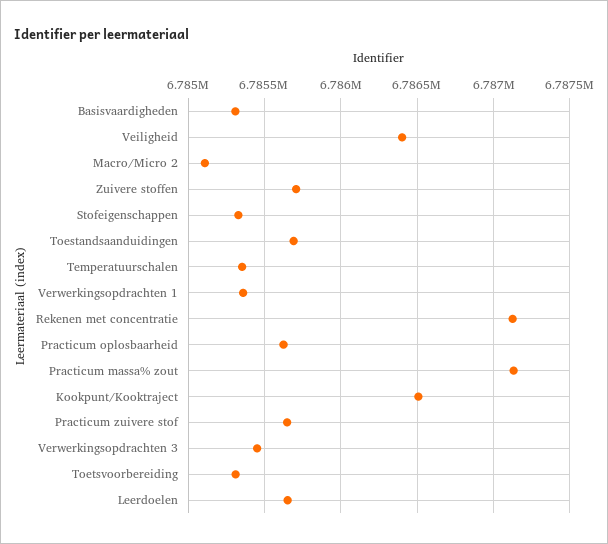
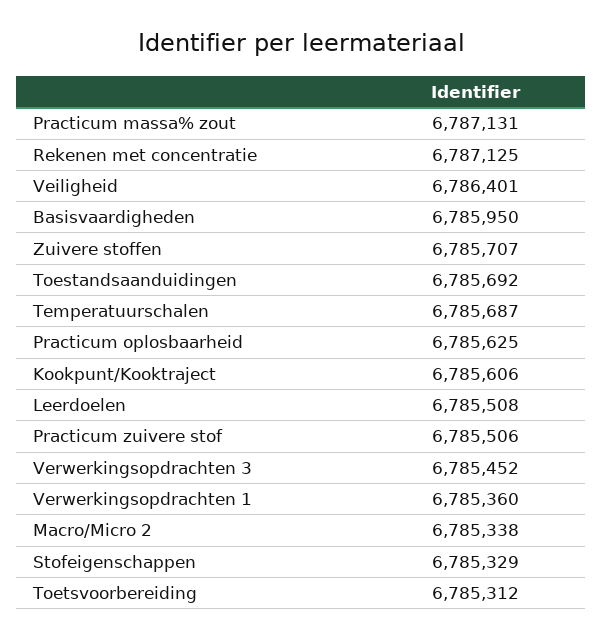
Basisvaardigheden: 6785300 -> 6785950
Macro/Micro 2: 6785100 -> 6785338
Temperatuurschalen: 6785350 -> 6785687
Kookpunt/Kooktraject: 6786500 -> 6785606
Practicum zuivere stof: 6785650 -> 6785506
Leerdoelen: 6785650 -> 6785508

